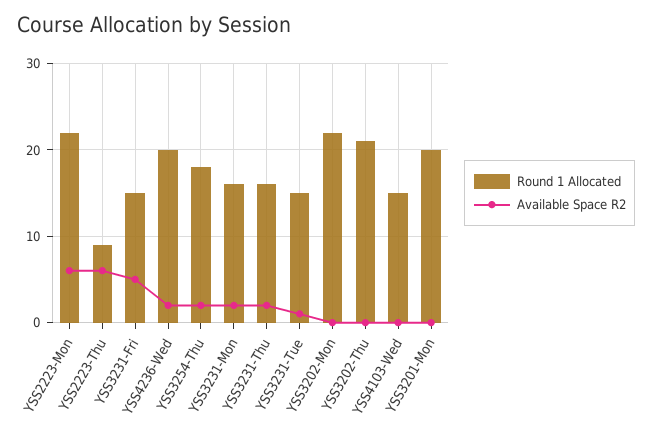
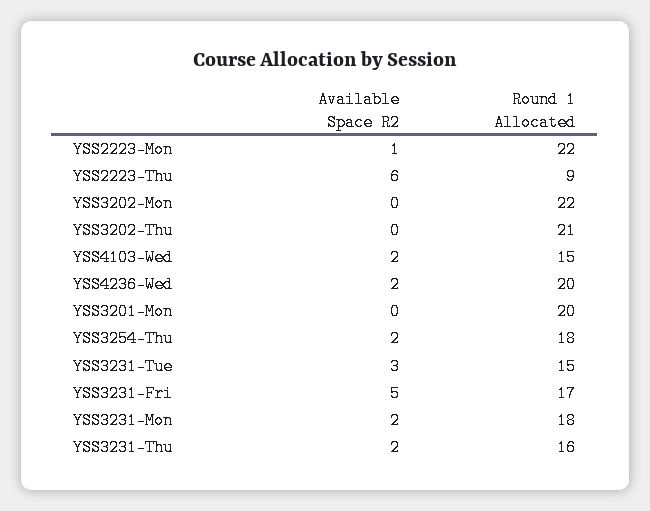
Available Space R2, YSS2223-Mon: 6 -> 1
Round 1 Allocated, YSS3231-Fri: 15 -> 17
Round 1 Allocated, YSS3231-Mon: 16 -> 18
Available Space R2, YSS3231-Tue: 1 -> 3
Available Space R2, YSS4103-Wed: 0 -> 2

